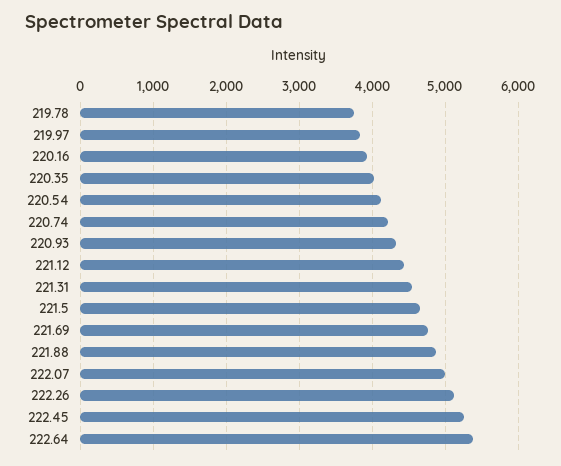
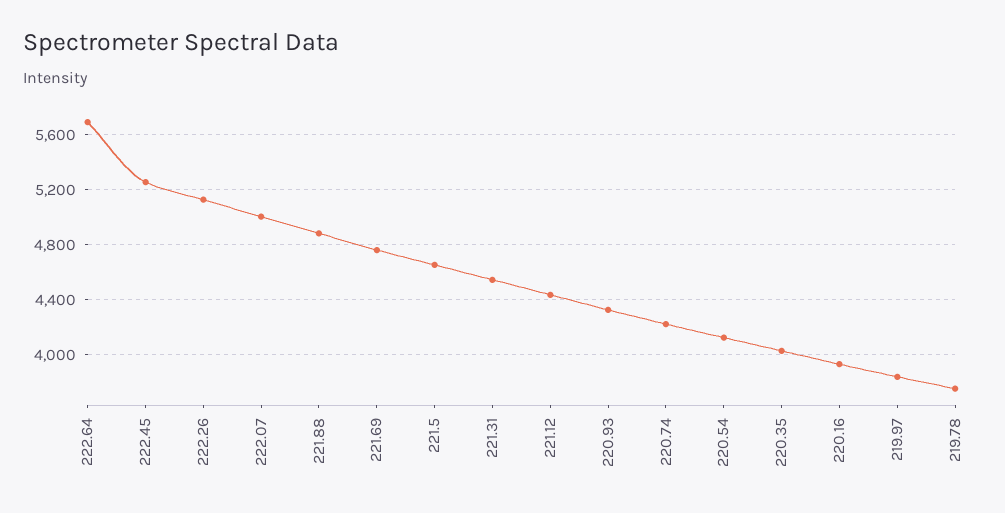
222.64: 5400 -> 5700

